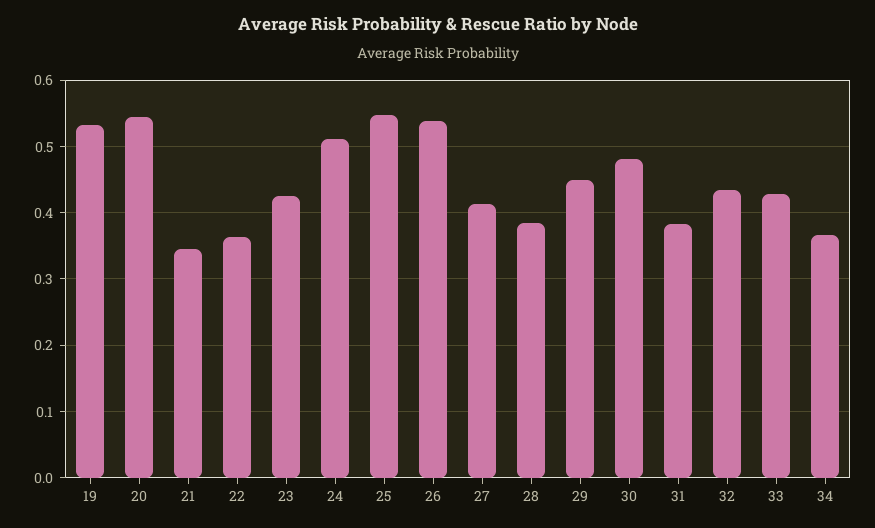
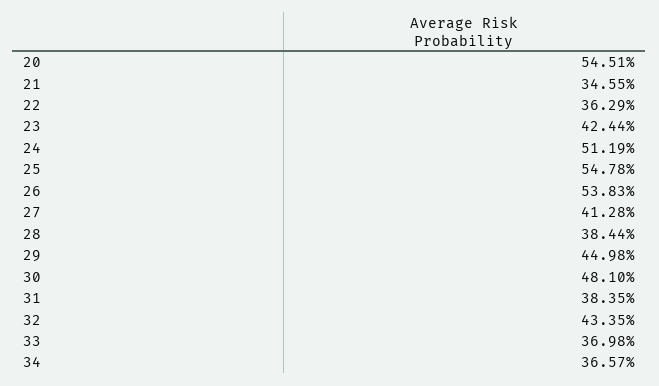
19: 0.53 -> none
33: 0.43 -> 0.3698

